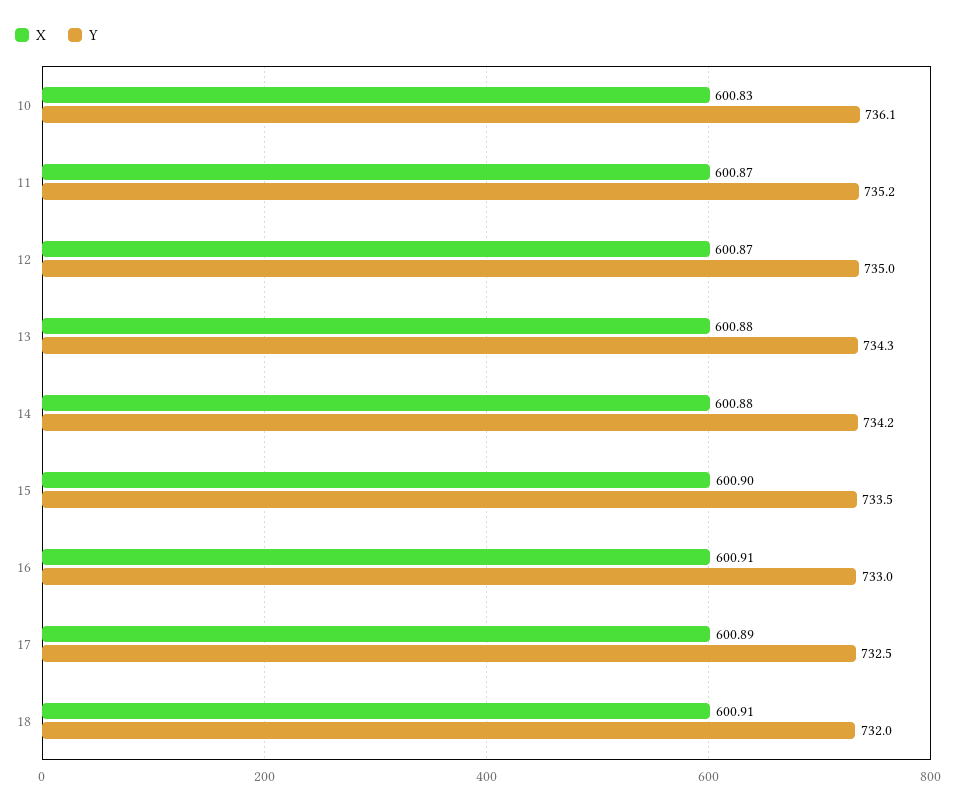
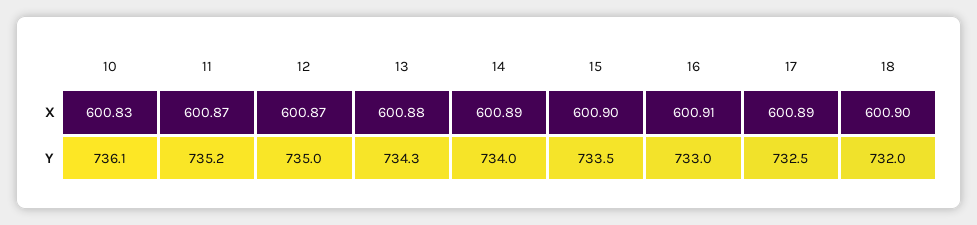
X, 14: 600.88 -> 600.89
Y, 14: 734.2 -> 734
X, 18: 600.91 -> 600.9

